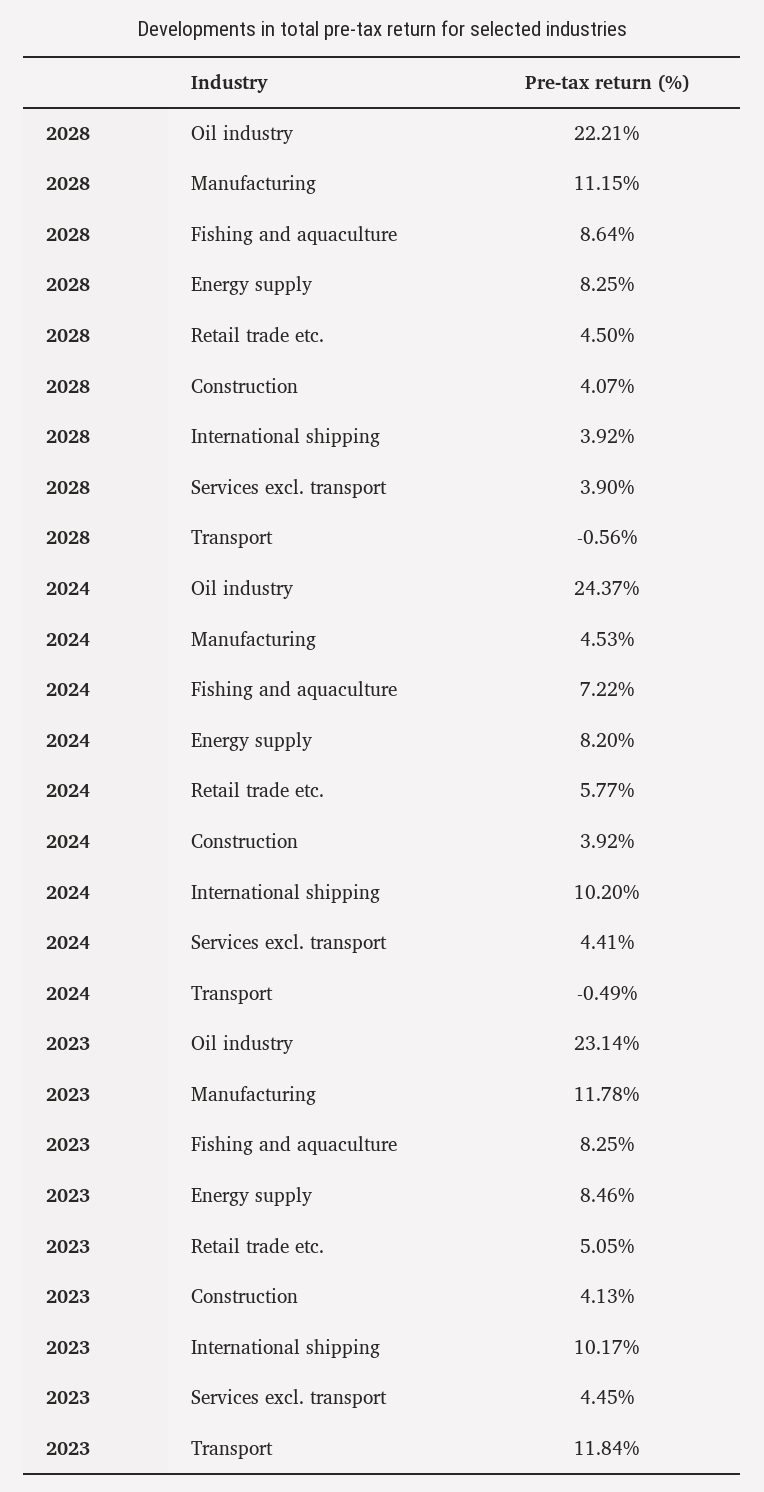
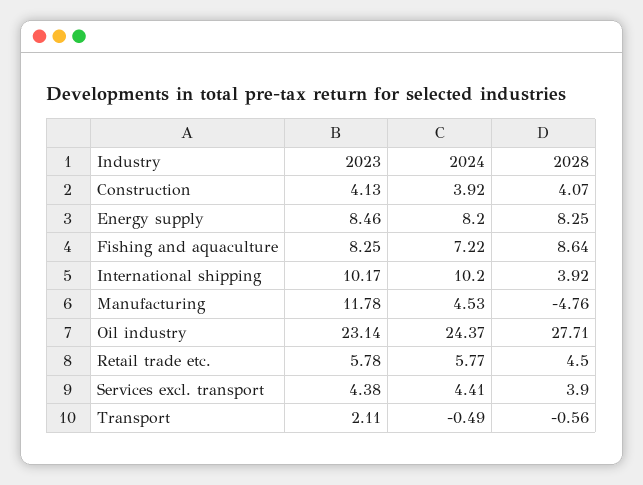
2028, Oil industry: 22.21 -> 27.71
2028, Manufacturing: 11.15 -> -4.76
2023, Retail trade etc.: 5.05 -> 5.78
2023, Services excl. transport: 4.45 -> 4.38
2023, Transport: 11.84 -> 2.11

